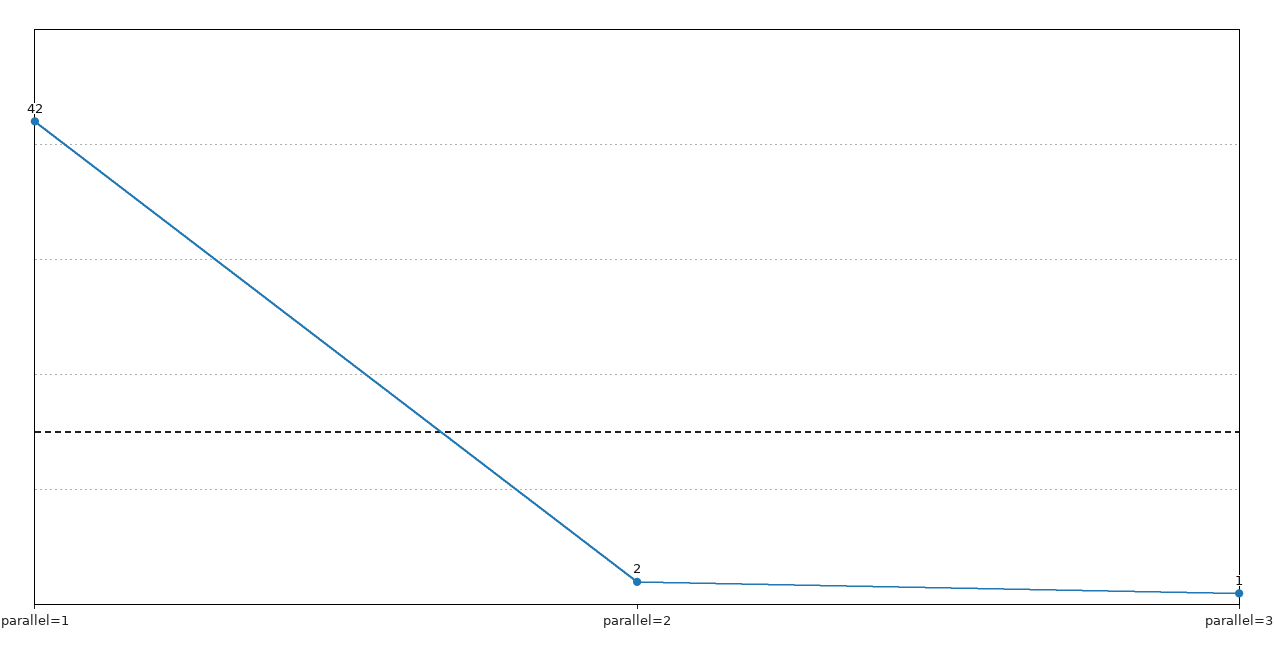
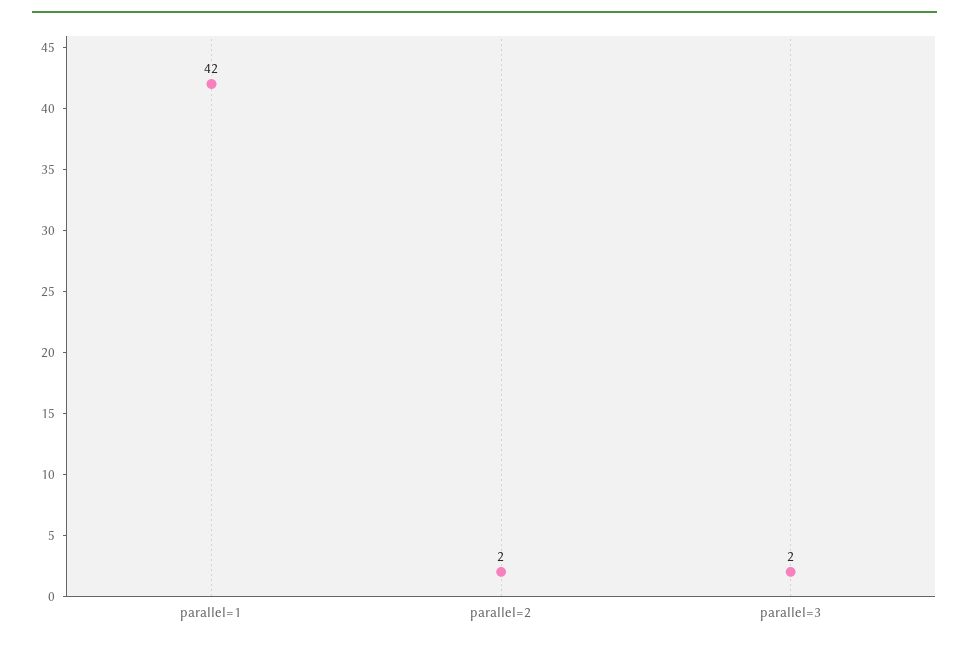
parallel=3: 1 -> 2

